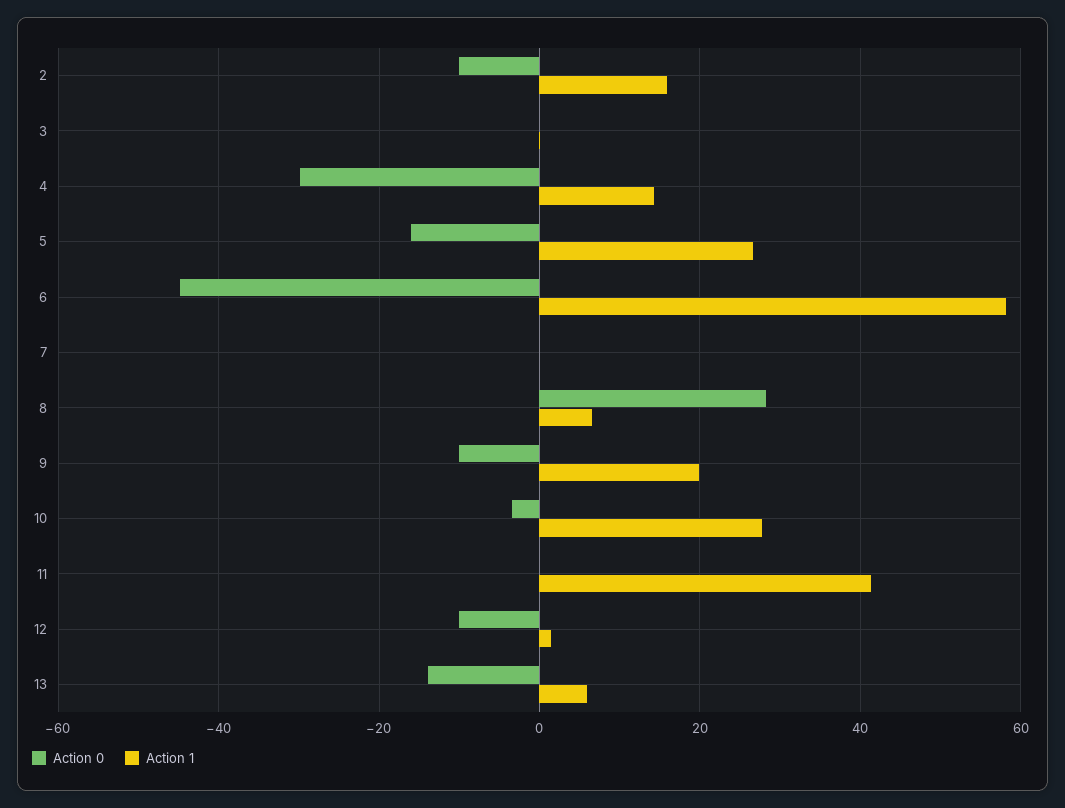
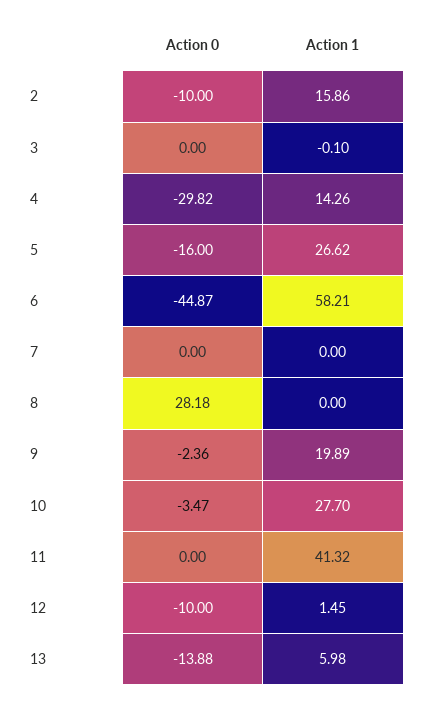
Action 1, 8: 6 -> 0
Action 0, 9: -10 -> -2.36

